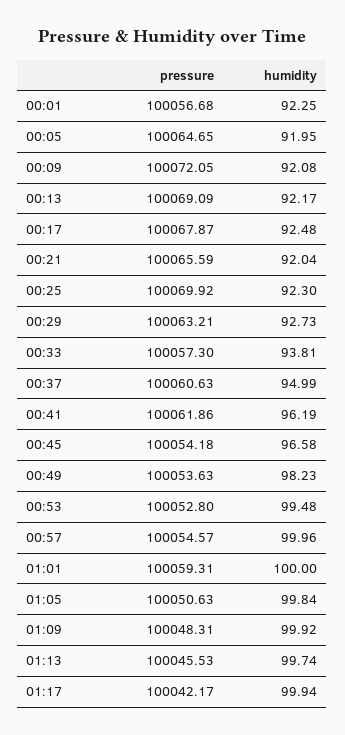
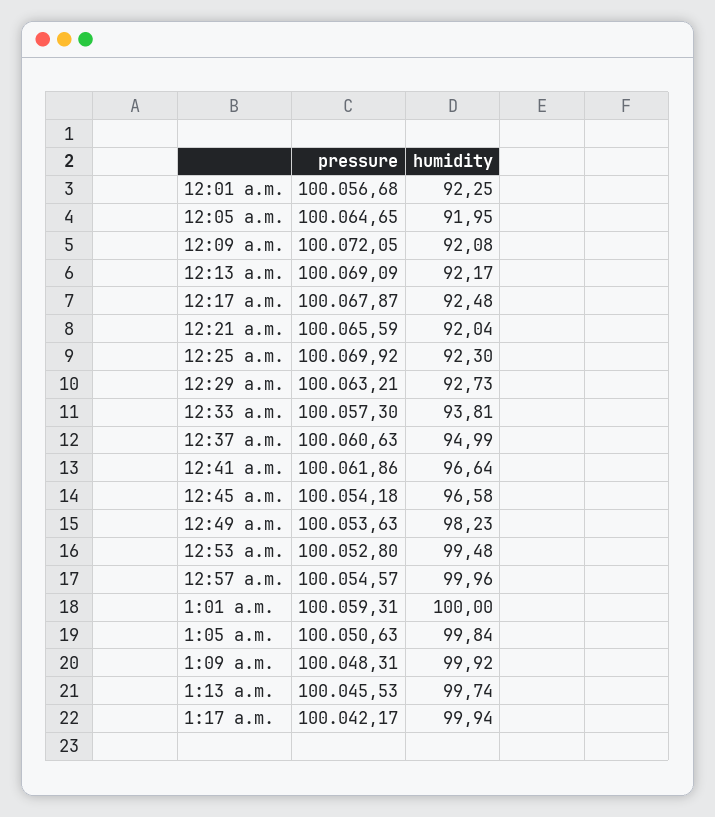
humidity, 00:41: 96.19 -> 96.64

